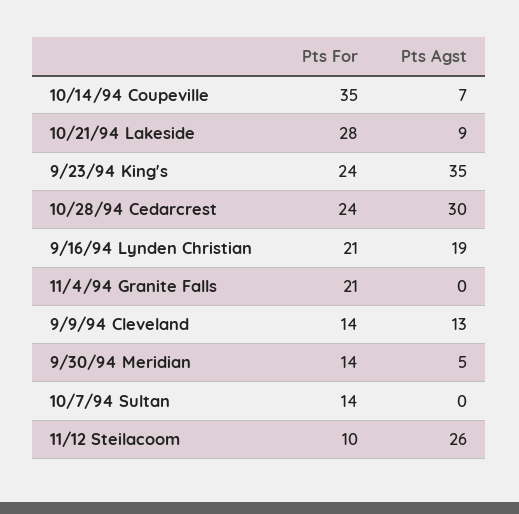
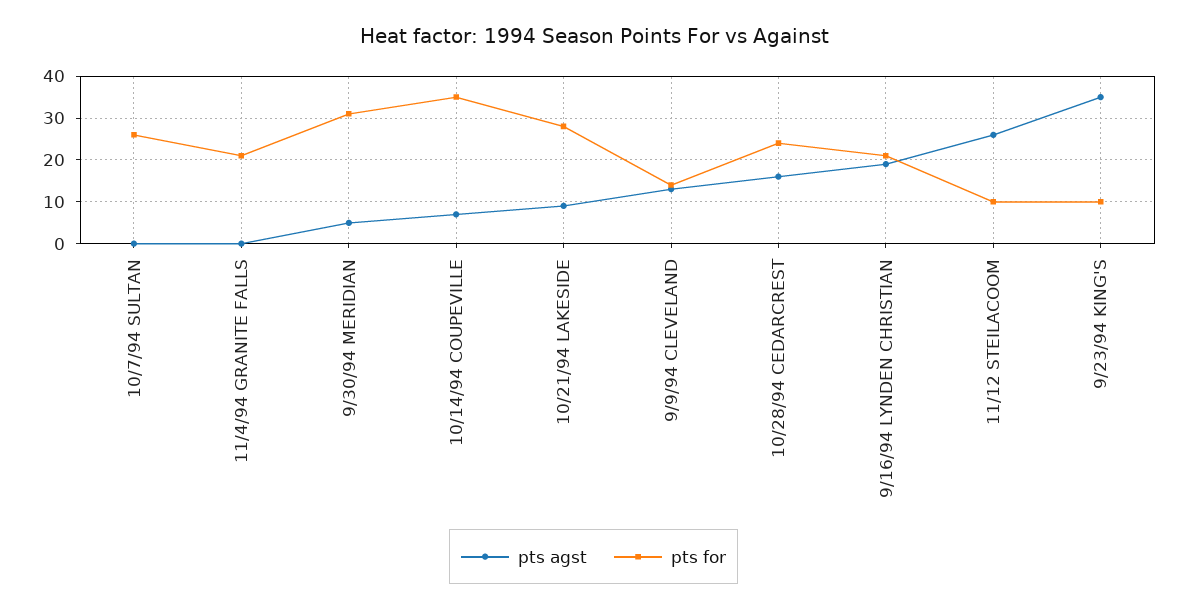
Pts For, 9/23/94 King's: 24 -> 10
Pts Agst, 10/28/94 Cedarcrest: 30 -> 15
Pts For, 9/30/94 Meridian: 14 -> 30
Pts For, 10/7/94 Sultan: 14 -> 25

